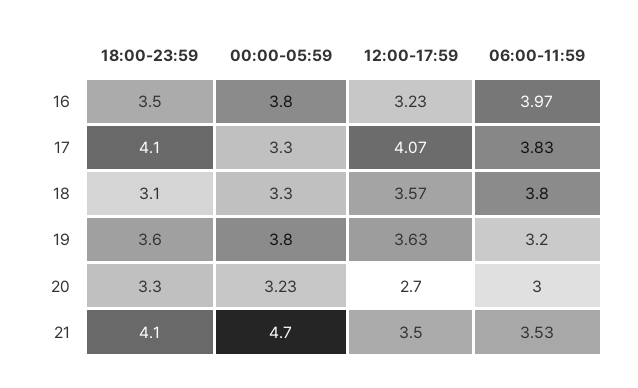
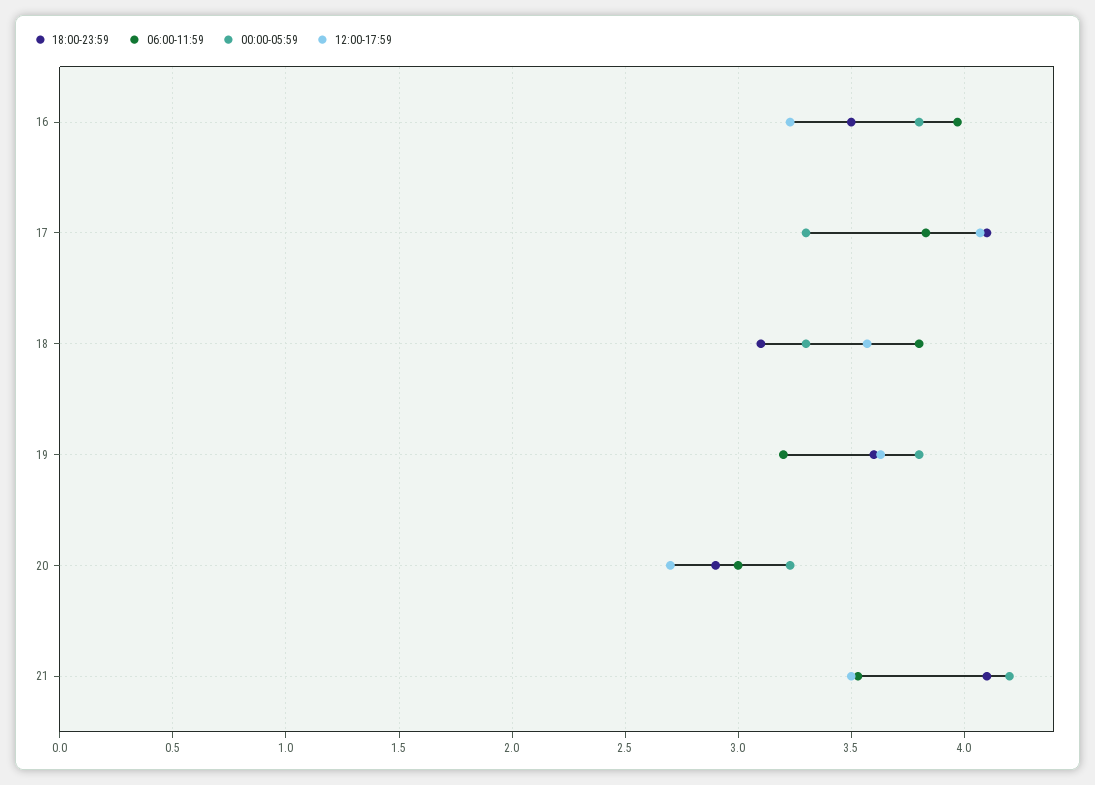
18:00-23:59, 20: 3.3 -> 2.9
00:00-05:59, 21: 4.7 -> 4.2

